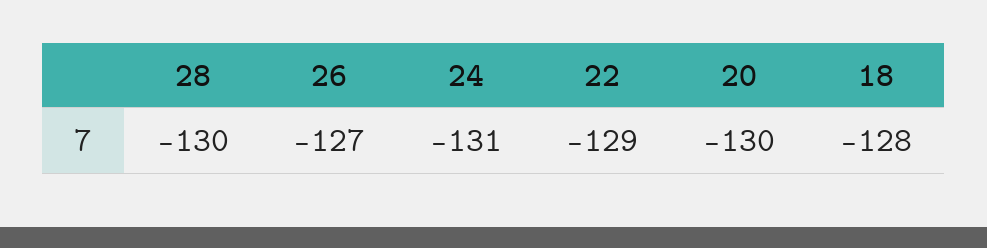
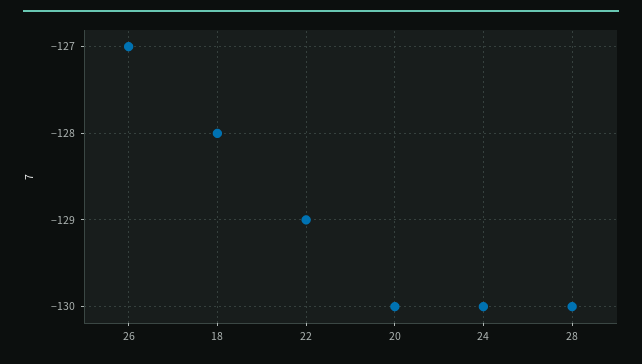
24: -131 -> -130

